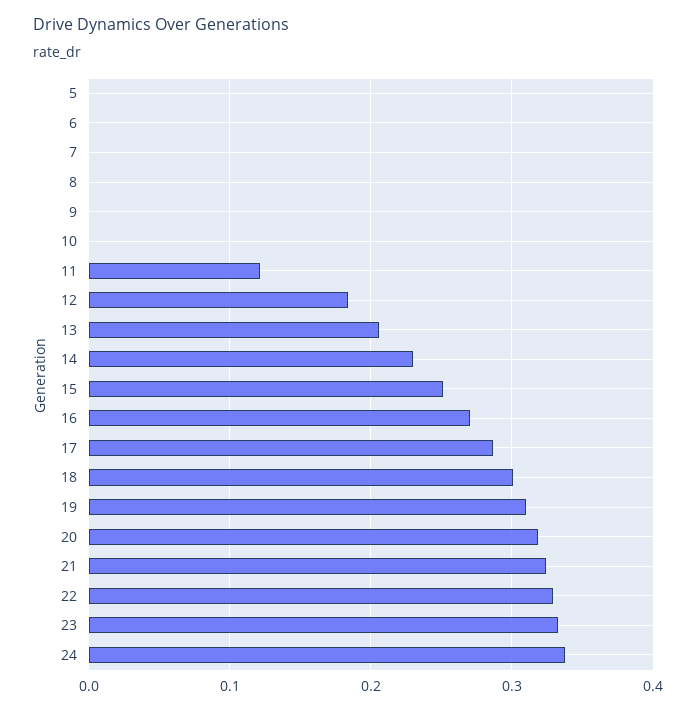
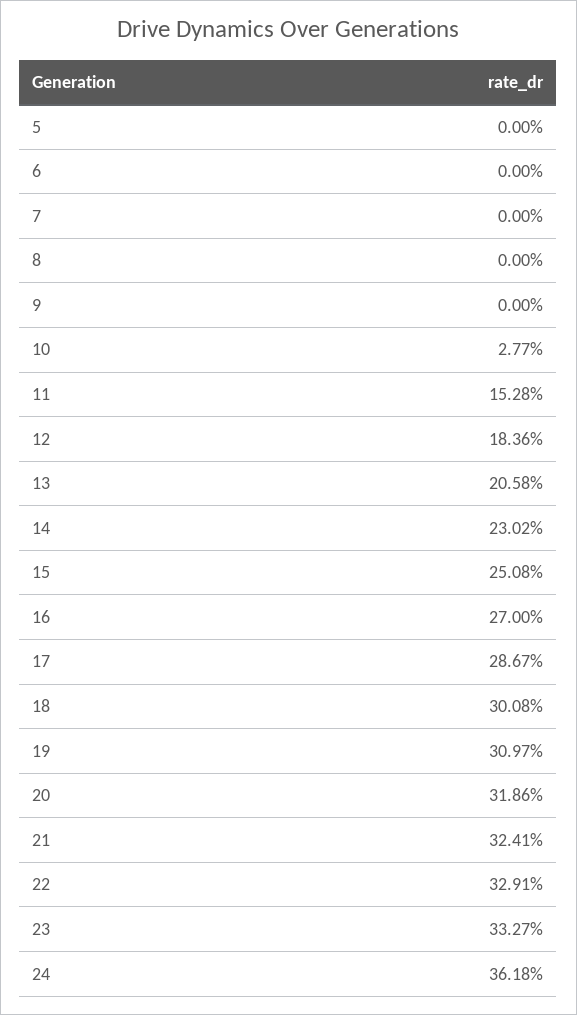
10: 0 -> 0.0277
11: 0.12 -> 0.1528
24: 0.34 -> 0.3618

